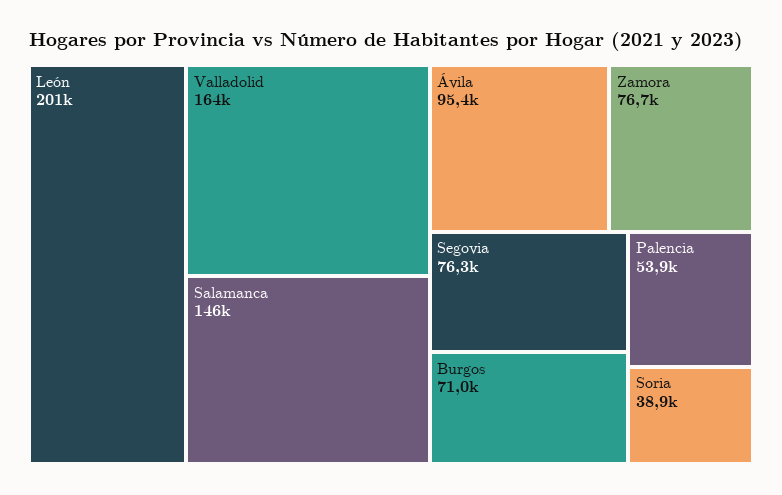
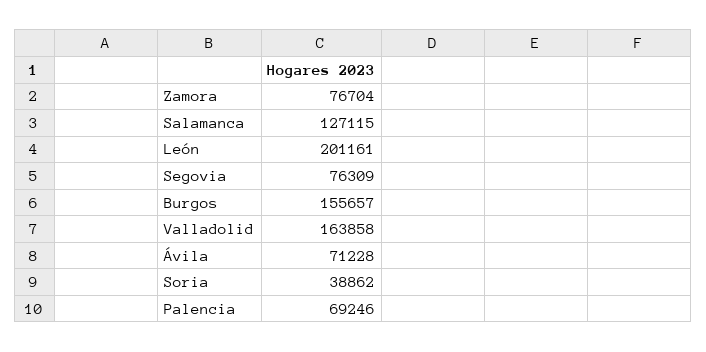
Salamanca: 146000 -> 127115
Ávila: 95400 -> 71228
Burgos: 71000 -> 155657
Palencia: 53900 -> 69246

